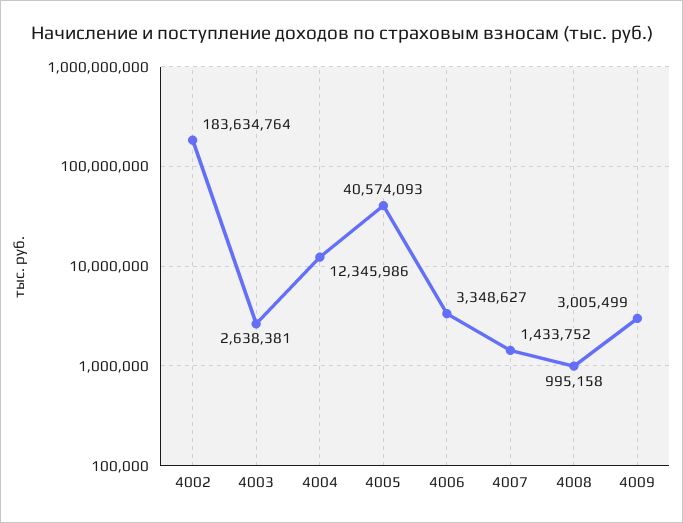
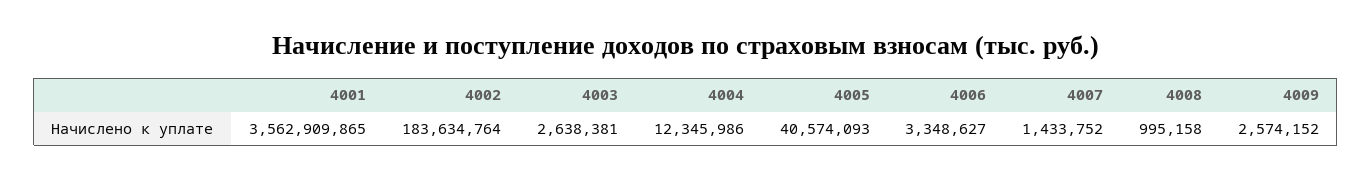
4009: 3005499 -> 2574152
4001: none -> 3562909865

